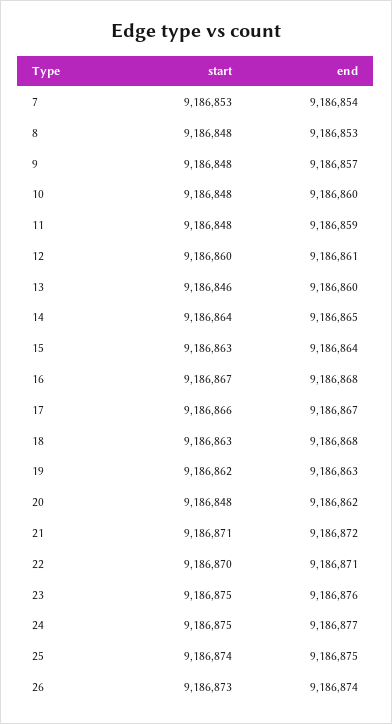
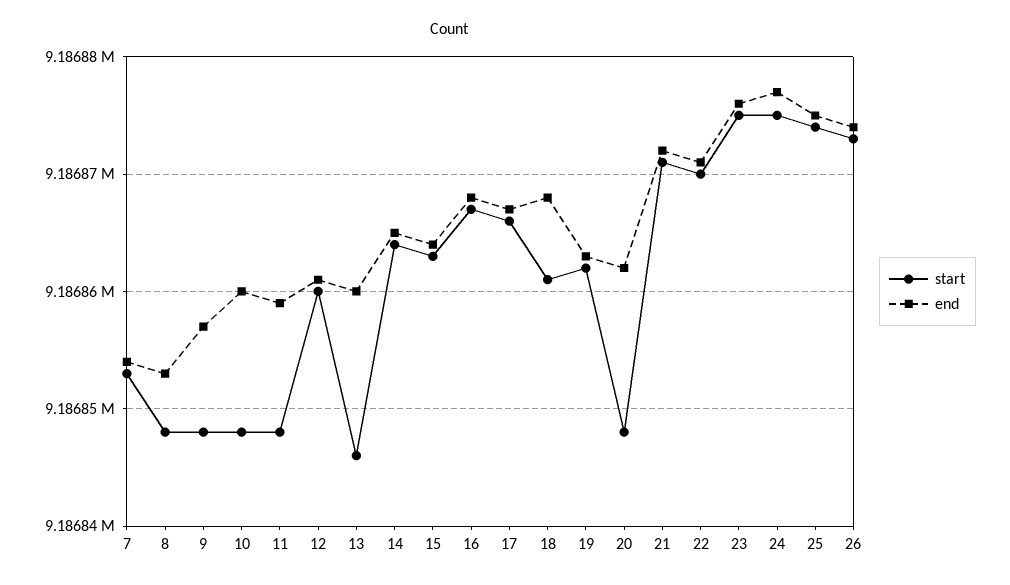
start, 18: 9186863 -> 9186861

